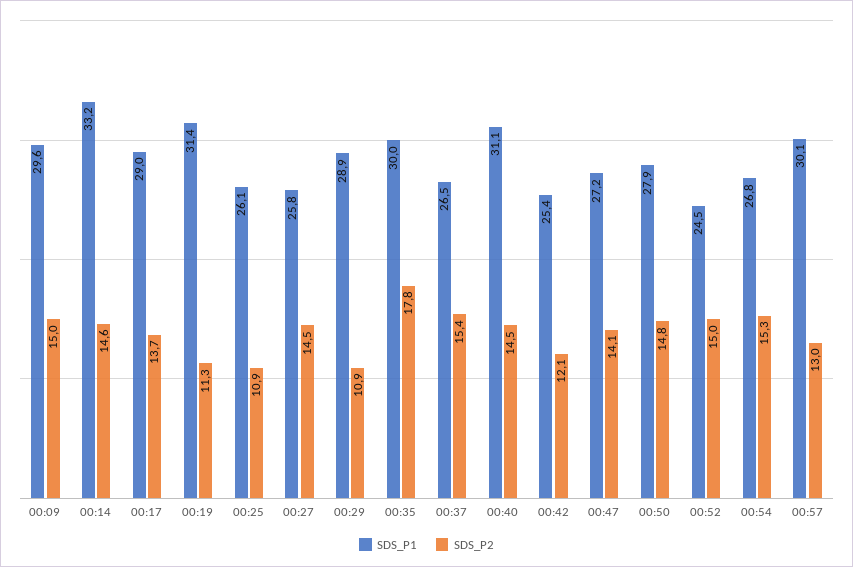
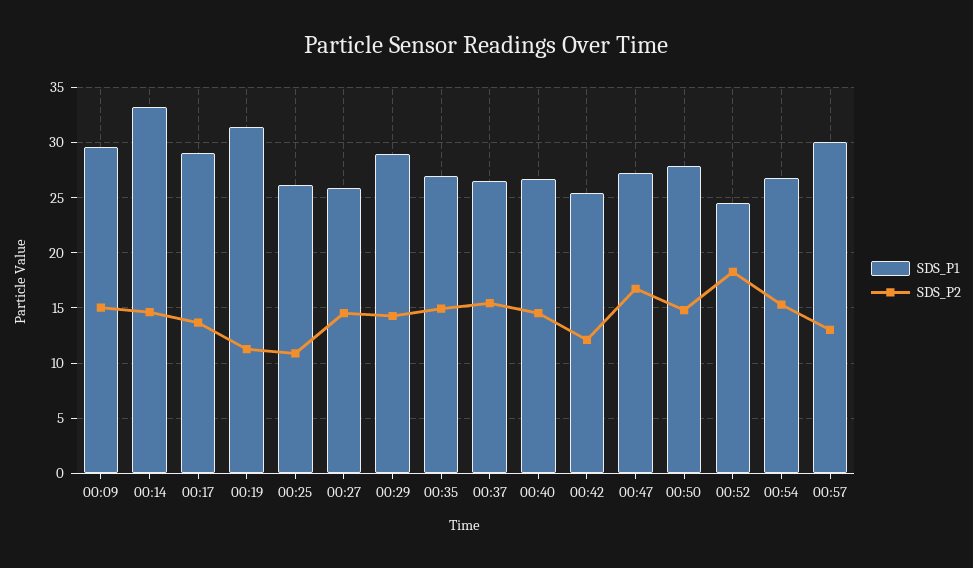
SDS_P2, 00:29: 10.9 -> 14
SDS_P1, 00:35: 30 -> 27
SDS_P2, 00:35: 17.8 -> 15
SDS_P1, 00:40: 31.1 -> 27
SDS_P2, 00:47: 14.1 -> 17
SDS_P2, 00:52: 15 -> 18

